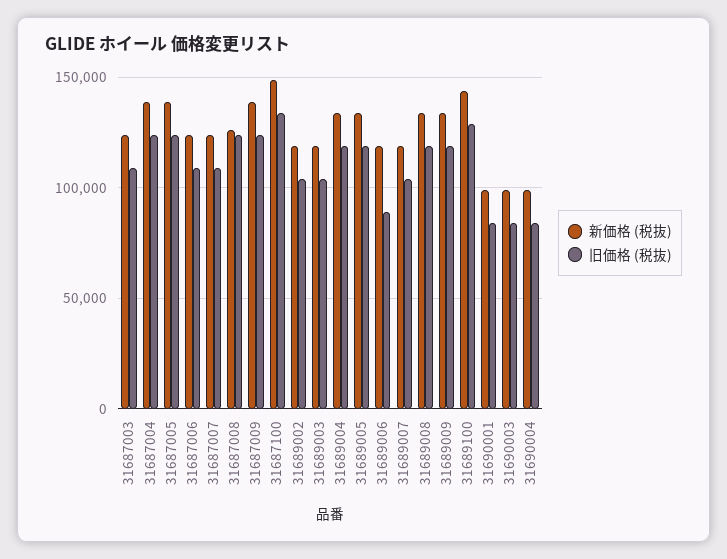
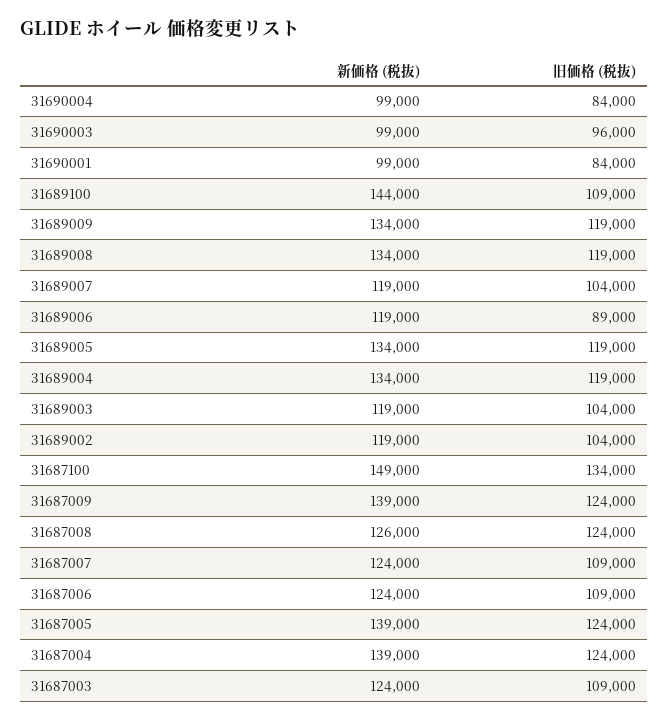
旧価格 (税抜), 31689100: 130000 -> 109000
旧価格 (税抜), 31690003: 85000 -> 96000

